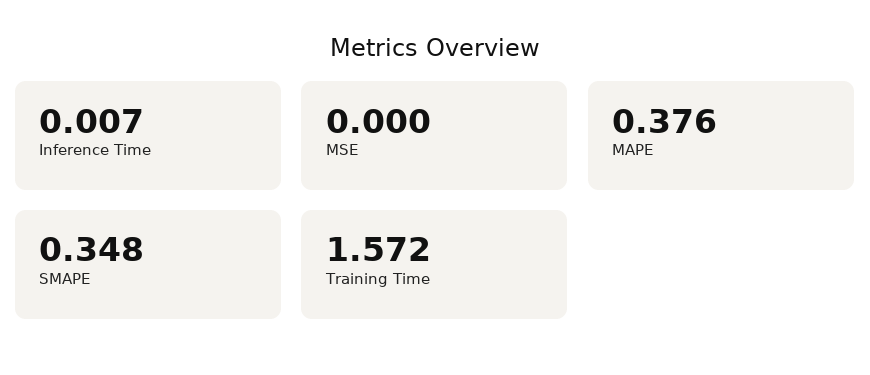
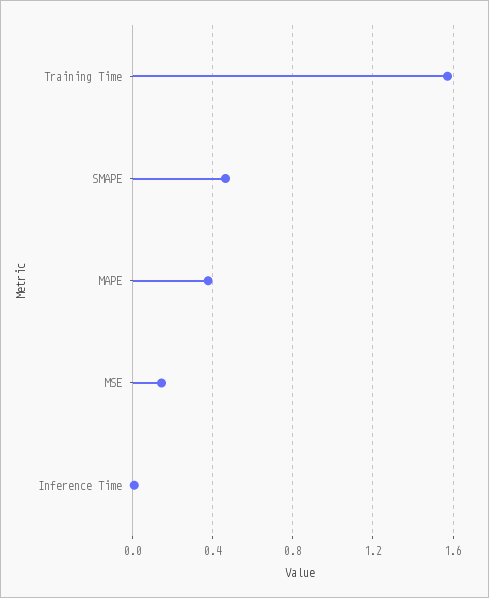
MSE: 0 -> 0.15
SMAPE: 0.348 -> 0.45

